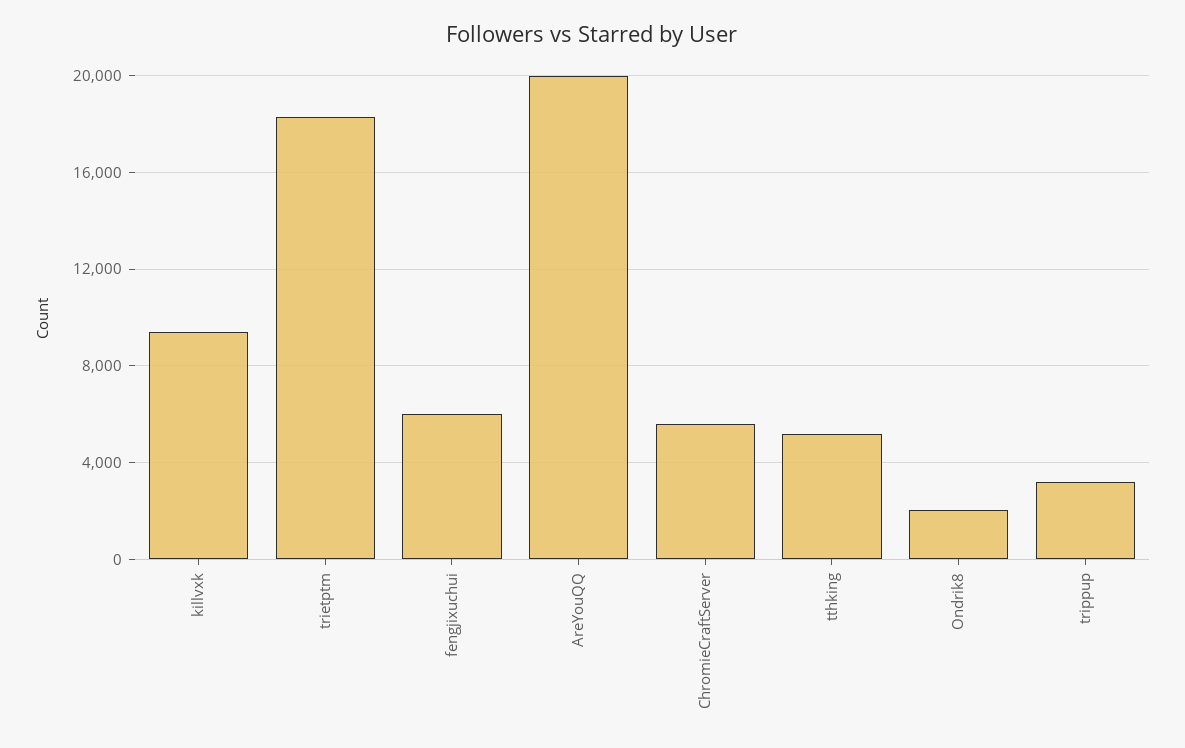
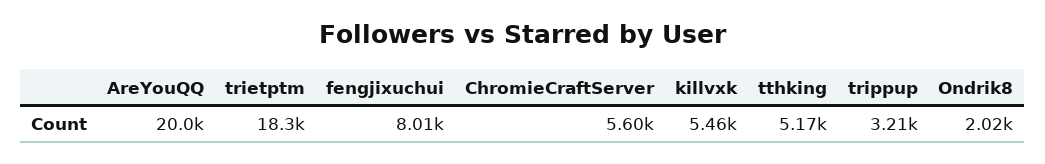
killvxk: 9500 -> 5460
fengjixuchui: 6000 -> 8010

